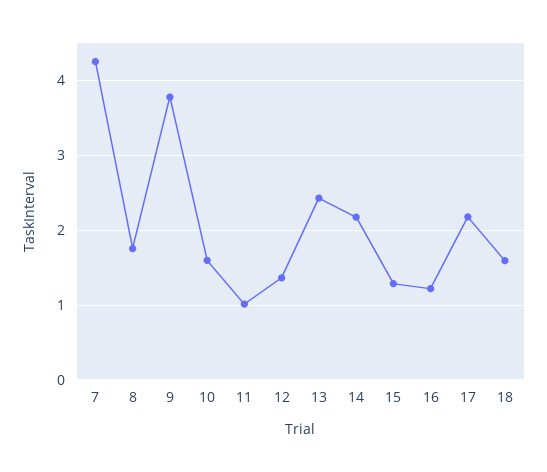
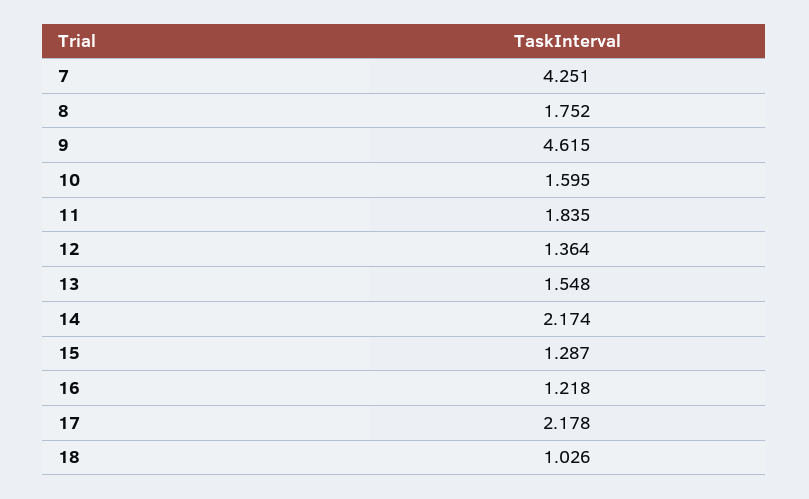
9: 3.8 -> 4.615
11: 1 -> 1.835
13: 2.4 -> 1.548
18: 1.6 -> 1.026

